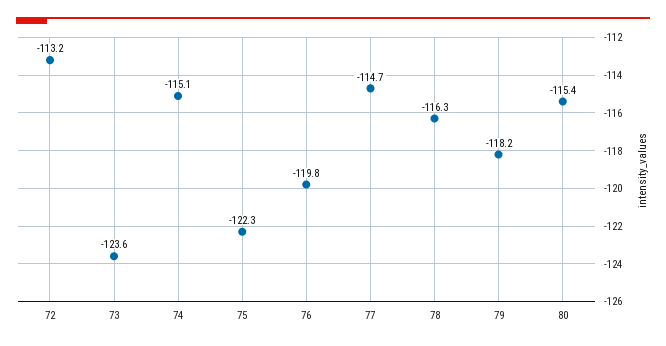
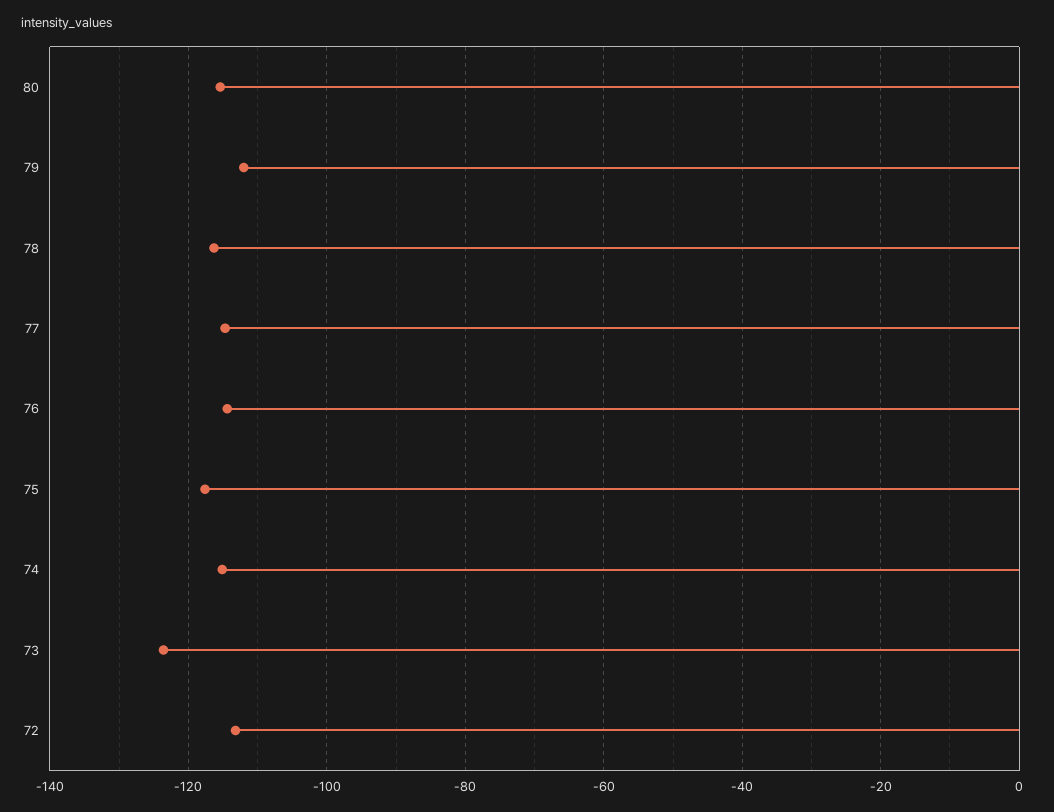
75: -122.3 -> -118
76: -119.8 -> -114
79: -118.2 -> -112

